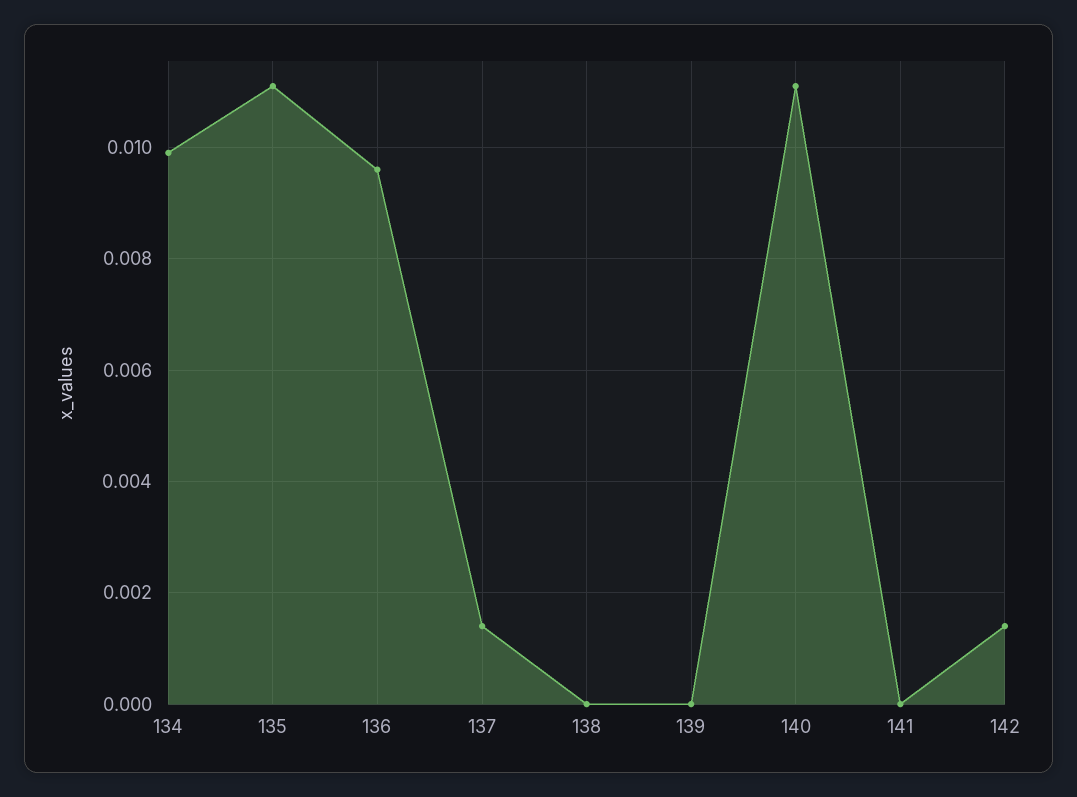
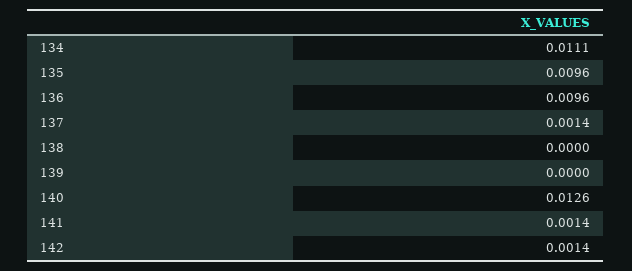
134: 0.01 -> 0.0111
135: 0.011 -> 0.0096
140: 0.011 -> 0.0126
141: 0 -> 0.0014

